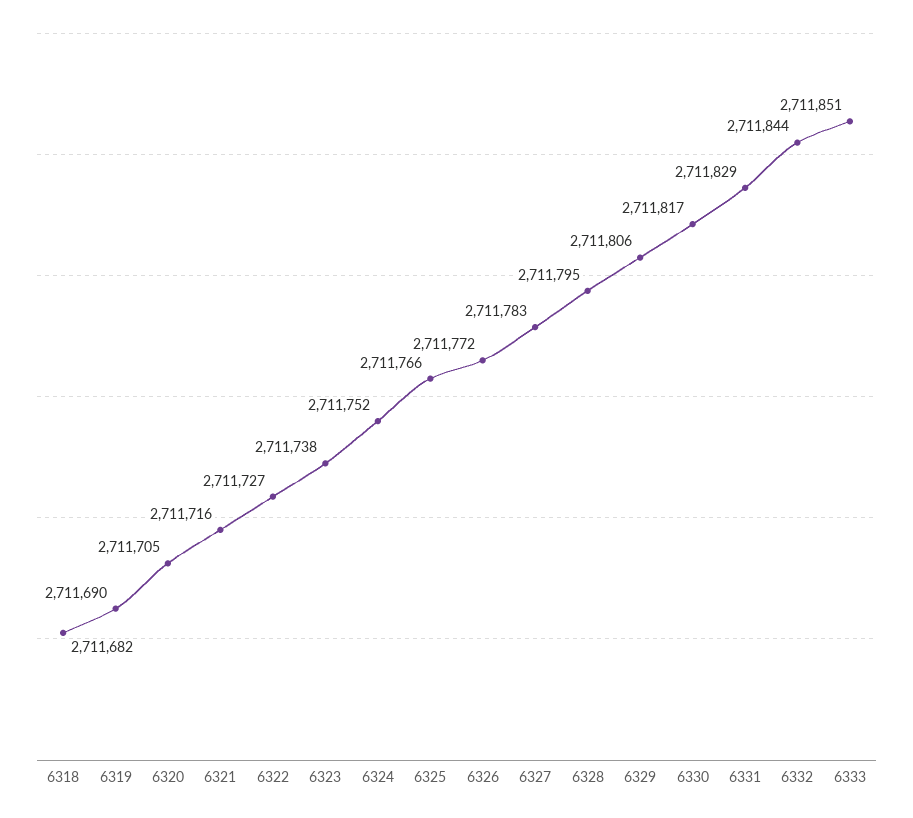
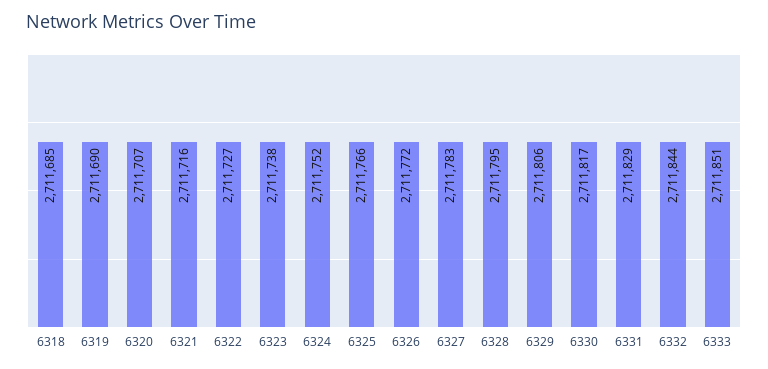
6318: 2711682 -> 2711685
6320: 2711705 -> 2711707

